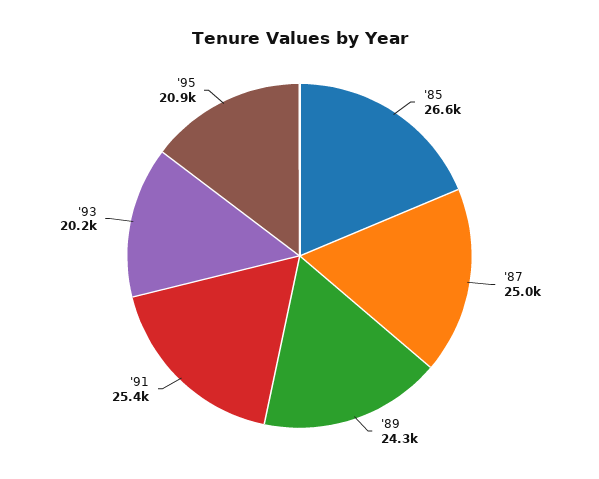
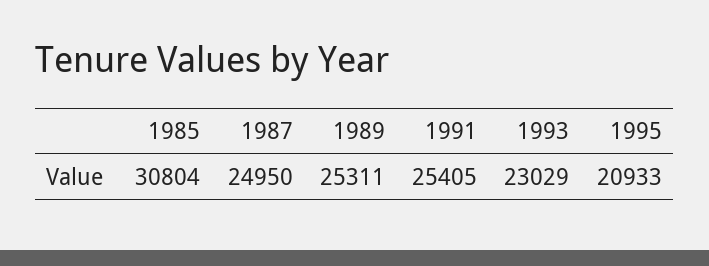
'85: 26600 -> 30804
'89: 24300 -> 25311
'93: 20200 -> 23029

